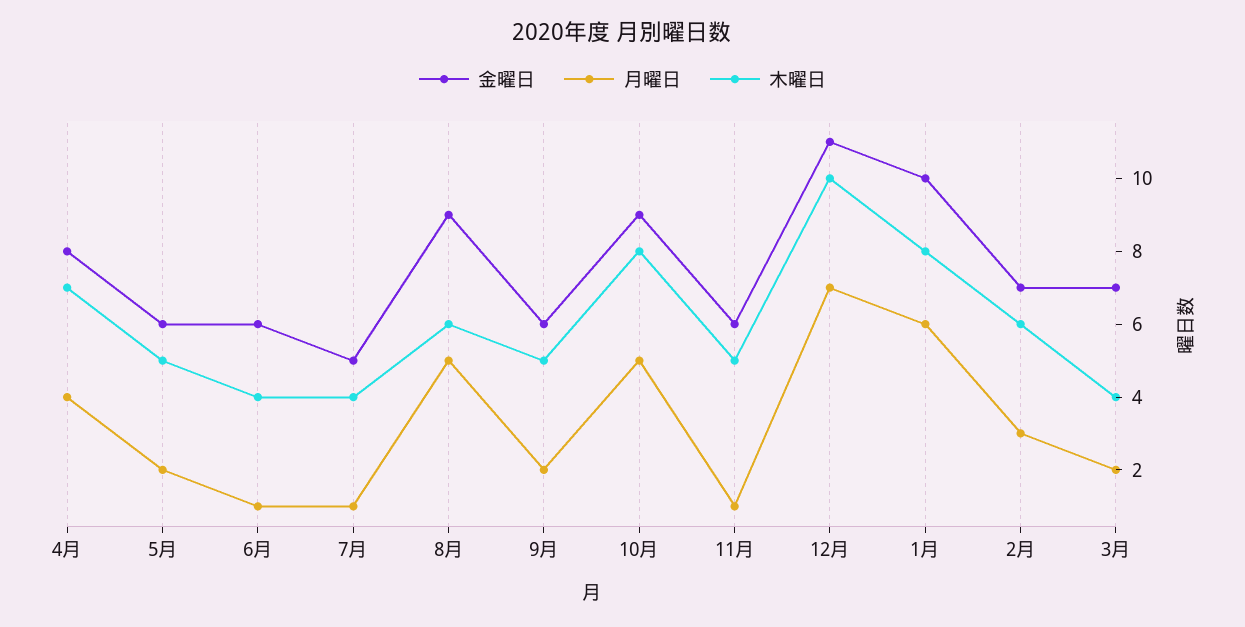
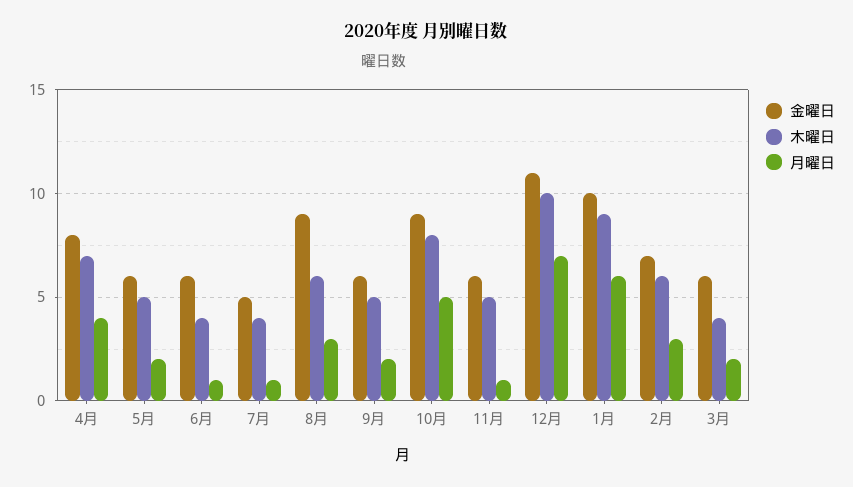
月曜日, 8月: 5 -> 3
木曜日, 1月: 8 -> 9
金曜日, 3月: 7 -> 6

